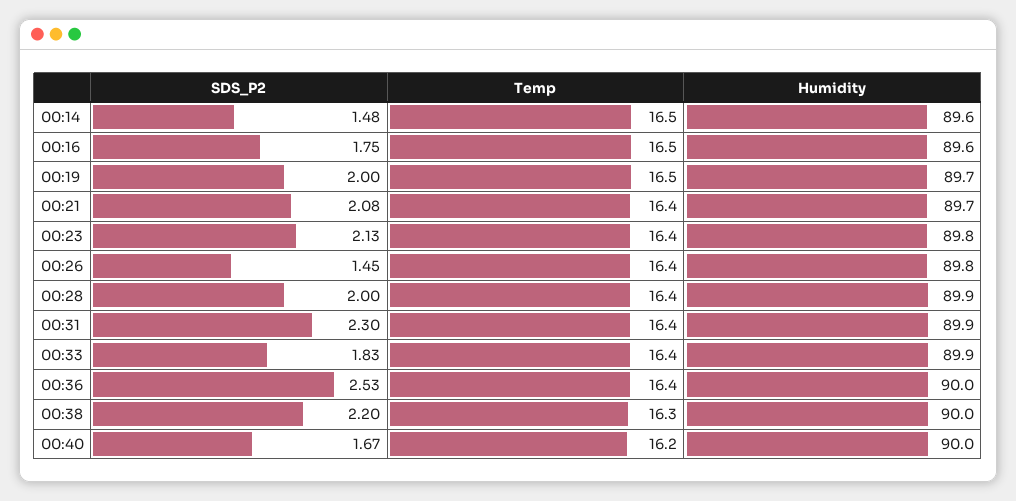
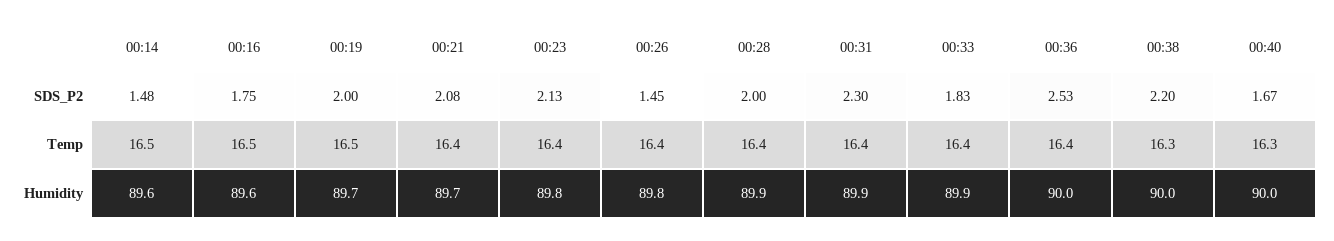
Temp, 00:40: 16.2 -> 16.3

